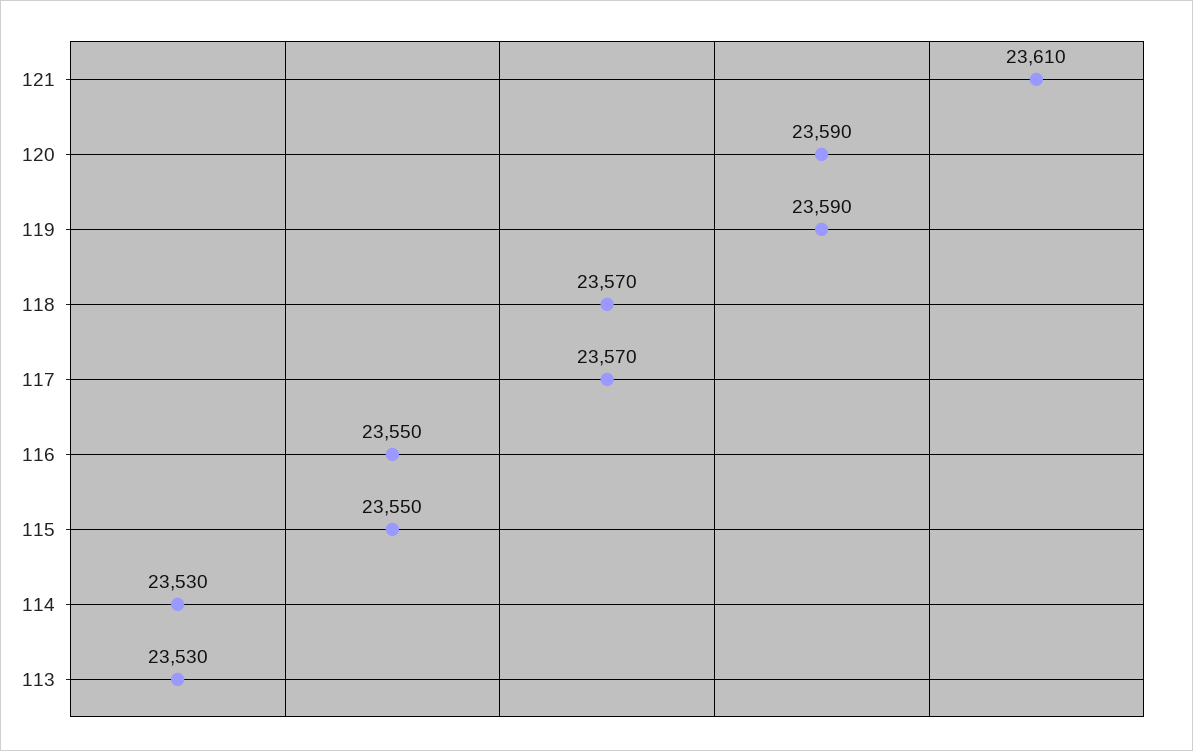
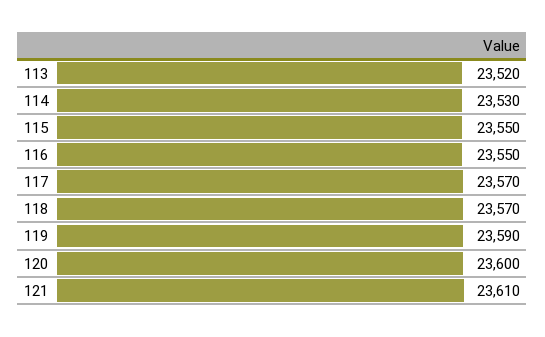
120: 23590 -> 23600
113: 23530 -> 23520

